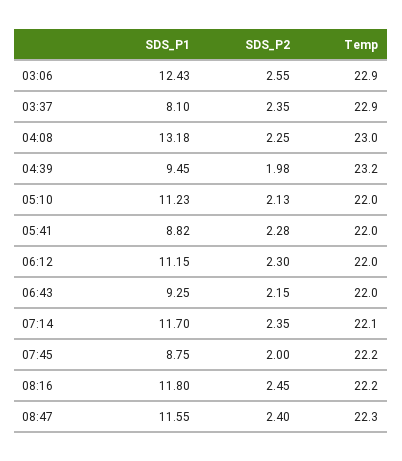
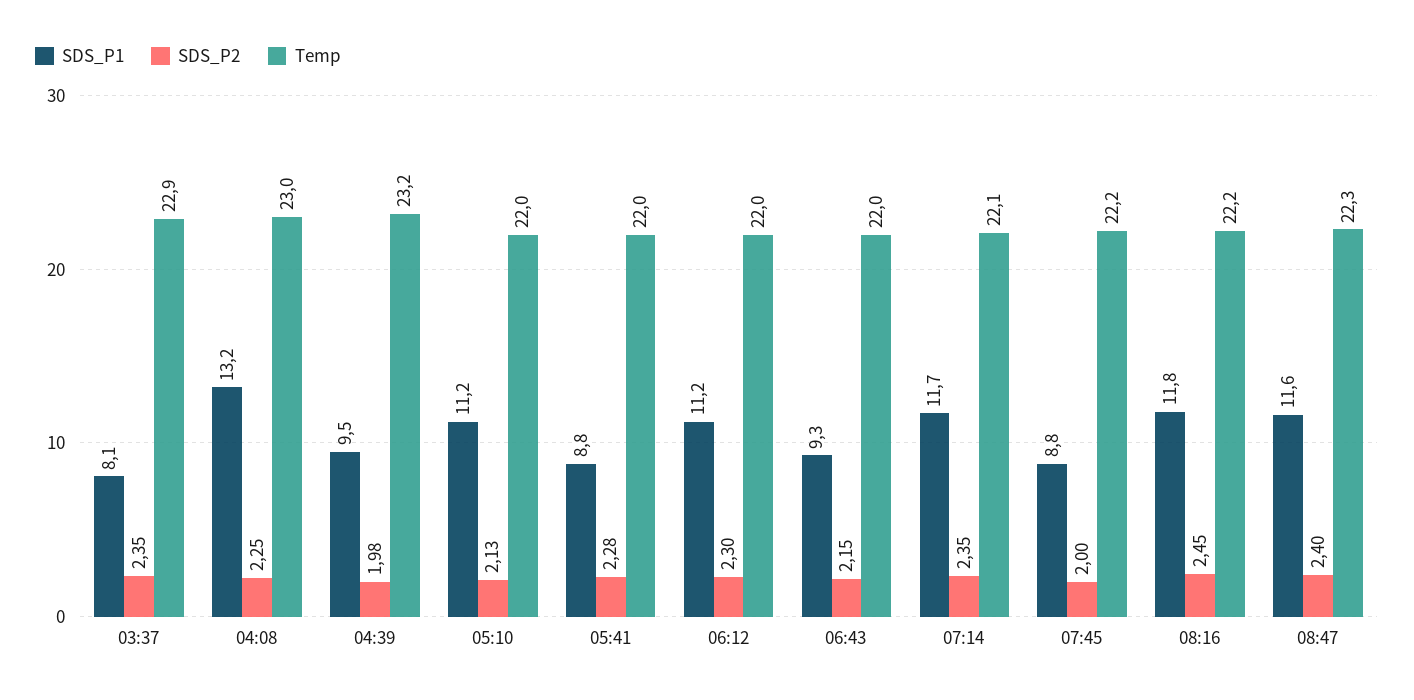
SDS_P1, 03:06: 12.43 -> none
SDS_P2, 03:06: 2.55 -> none
Temp, 03:06: 22.9 -> none

